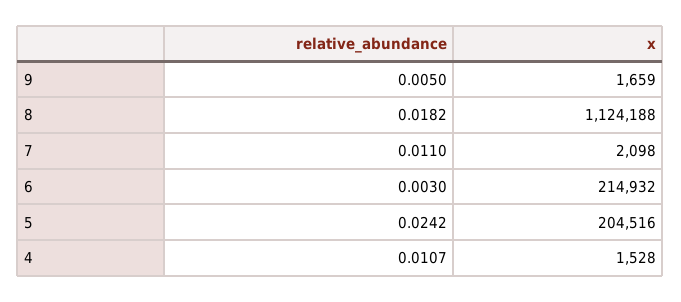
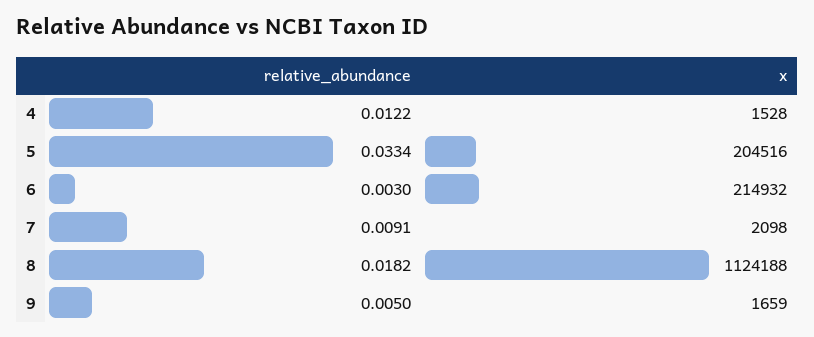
relative_abundance, 7: 0.011 -> 0.0091
relative_abundance, 5: 0.0242 -> 0.0334
relative_abundance, 4: 0.0107 -> 0.0122

